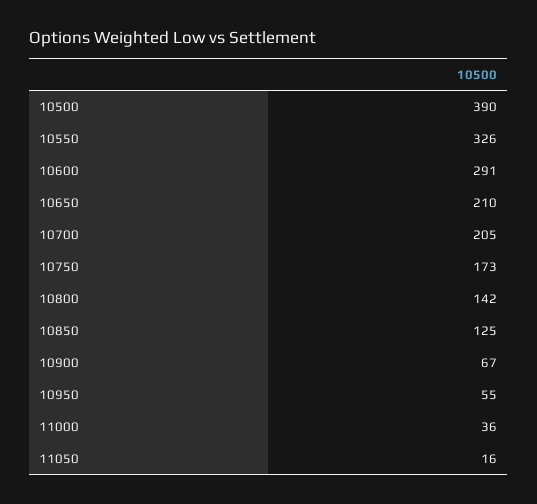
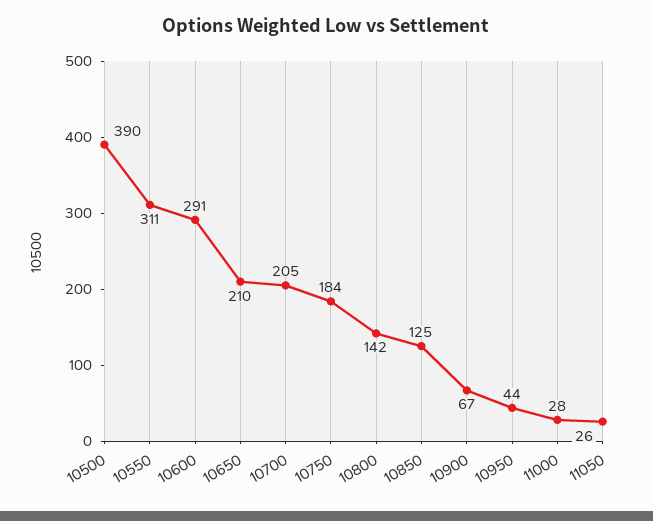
10550: 326 -> 311
10750: 173 -> 184
10950: 55 -> 44
11000: 36 -> 28
11050: 16 -> 26

